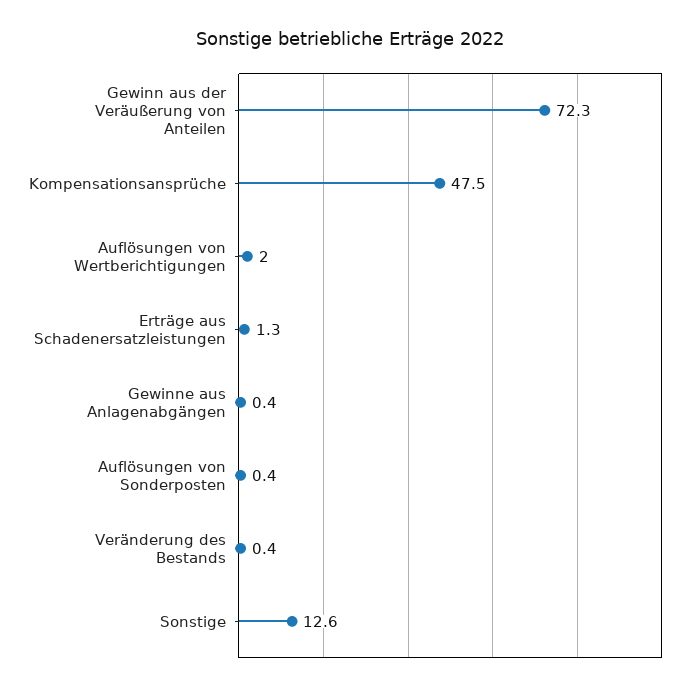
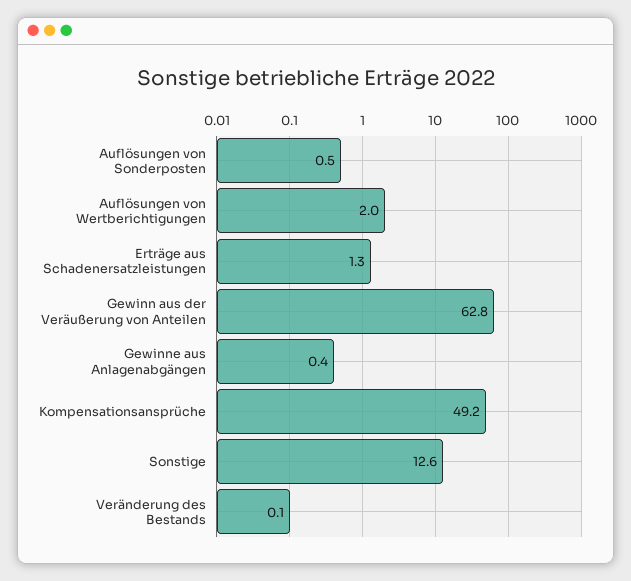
Gewinn aus der Veräußerung von Anteilen: 72.3 -> 62.8
Kompensationsansprüche: 47.5 -> 49.2
Auflösungen von Sonderposten: 0.4 -> 0.5
Veränderung des Bestands: 0.4 -> 0.1

